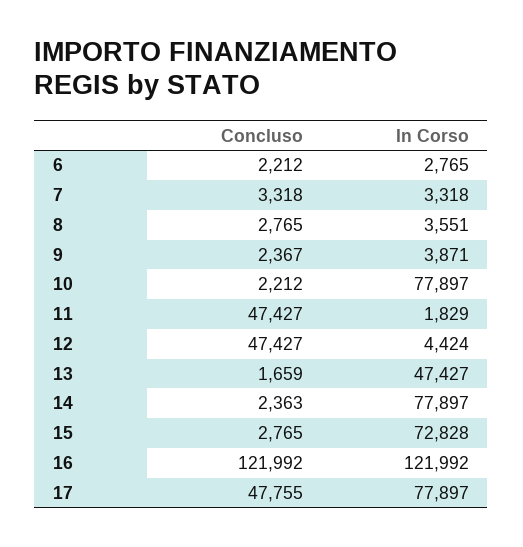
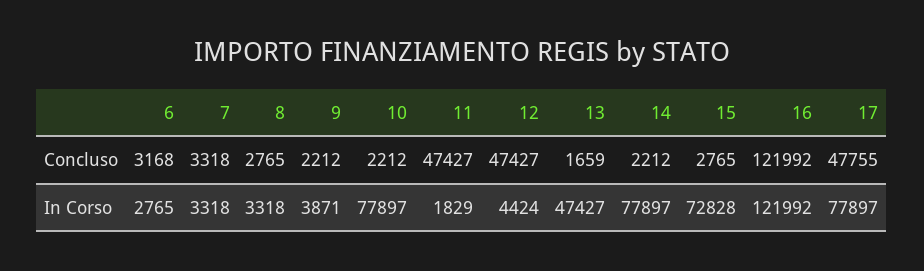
Concluso, 6: 2212 -> 3168
In Corso, 8: 3551 -> 3318
Concluso, 9: 2367 -> 2212
Concluso, 14: 2363 -> 2212

